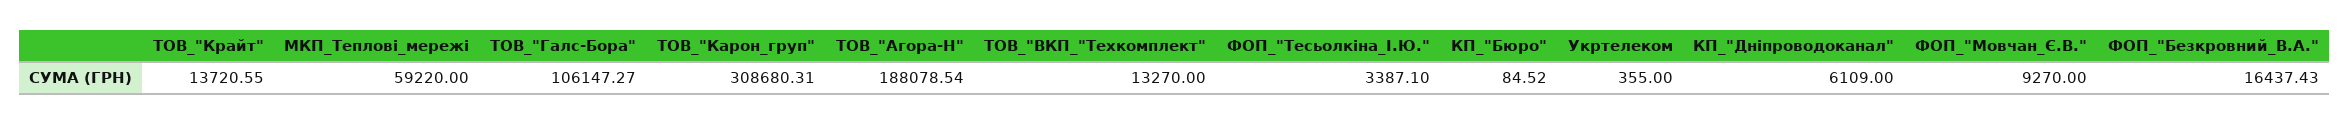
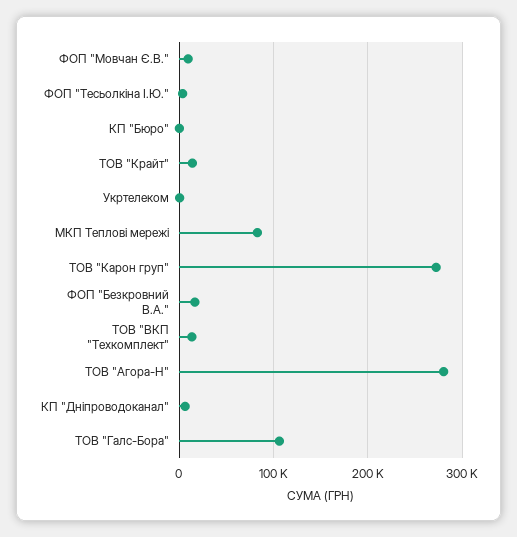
МКП_Теплові_мережі: 59220 -> 80000
ТОВ_"Карон_груп": 308680.31 -> 270000
ТОВ_"Агора-Н": 188078.54 -> 280000

